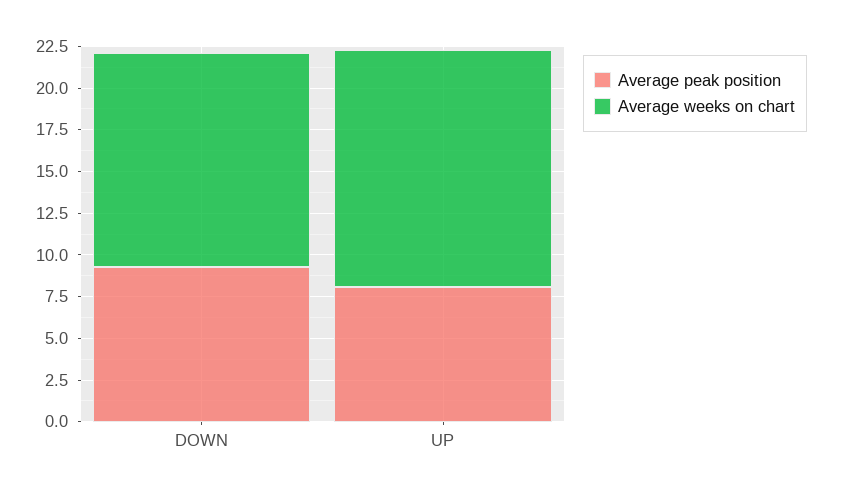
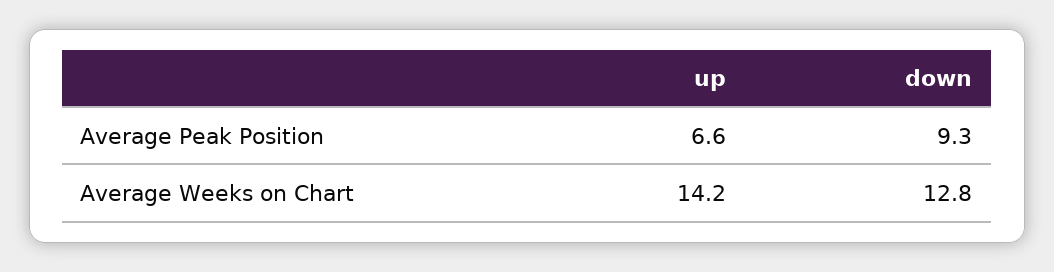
Average peak position, UP: 8 -> 6.6

